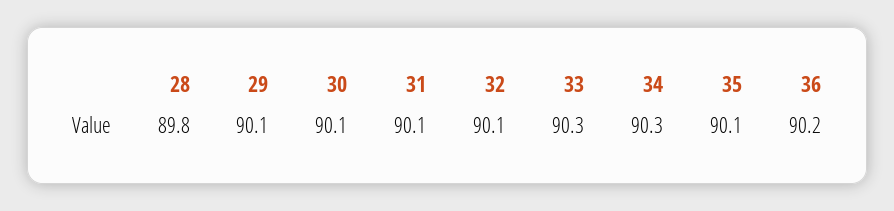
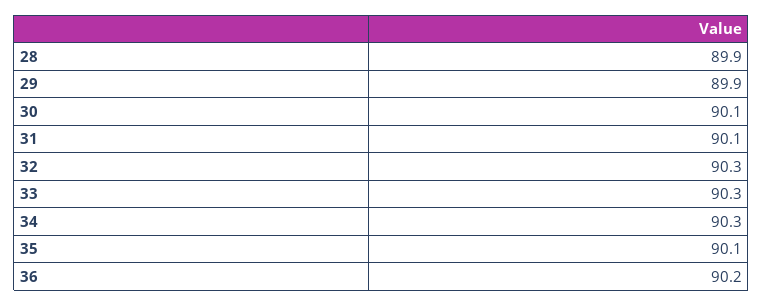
28: 89.8 -> 89.9
29: 90.1 -> 89.9
32: 90.1 -> 90.3

